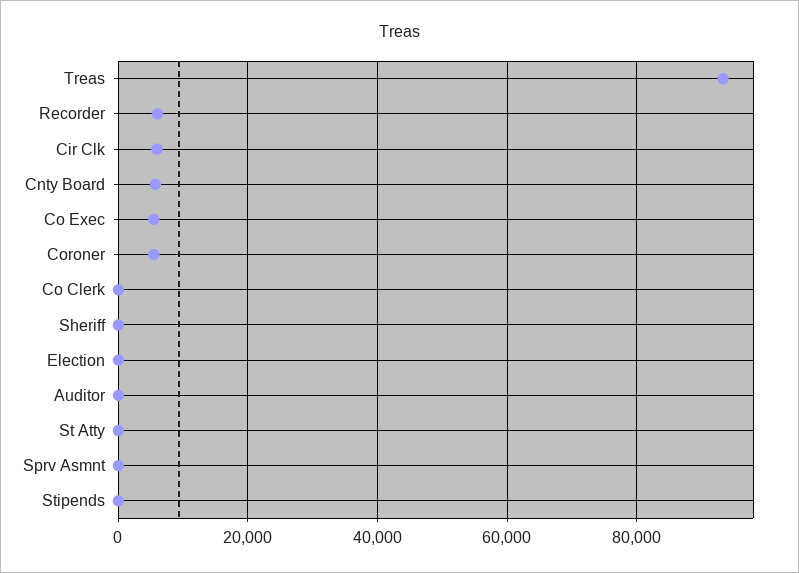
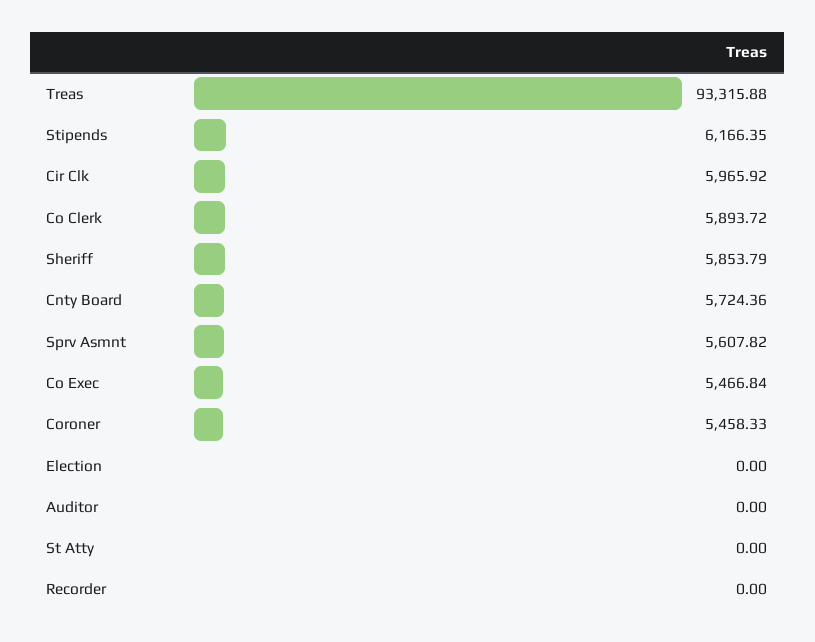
Recorder: 6000 -> 0
Co Clerk: 0 -> 5893.72
Sheriff: 0 -> 5853.79
Sprv Asmnt: 0 -> 5607.82
Stipends: 0 -> 6166.35

